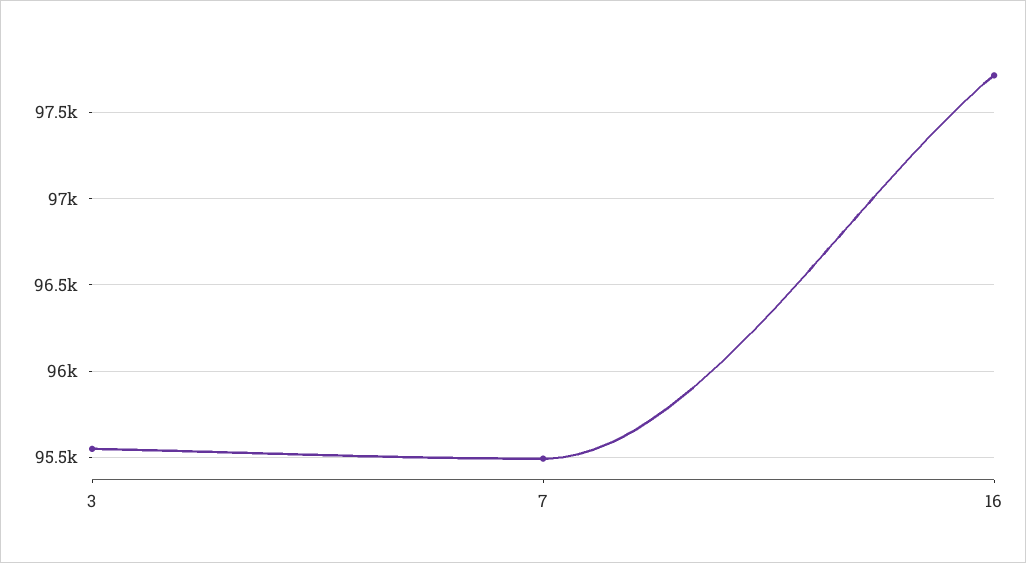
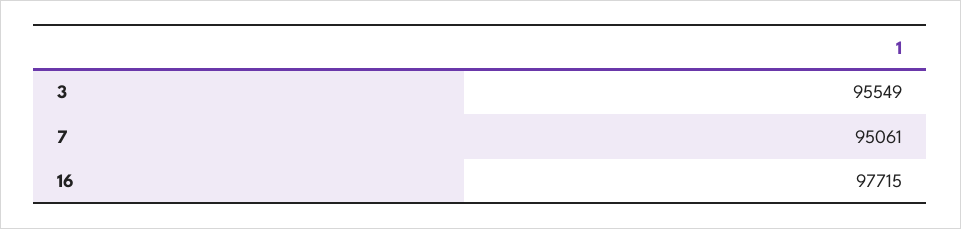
7: 95500 -> 95061

